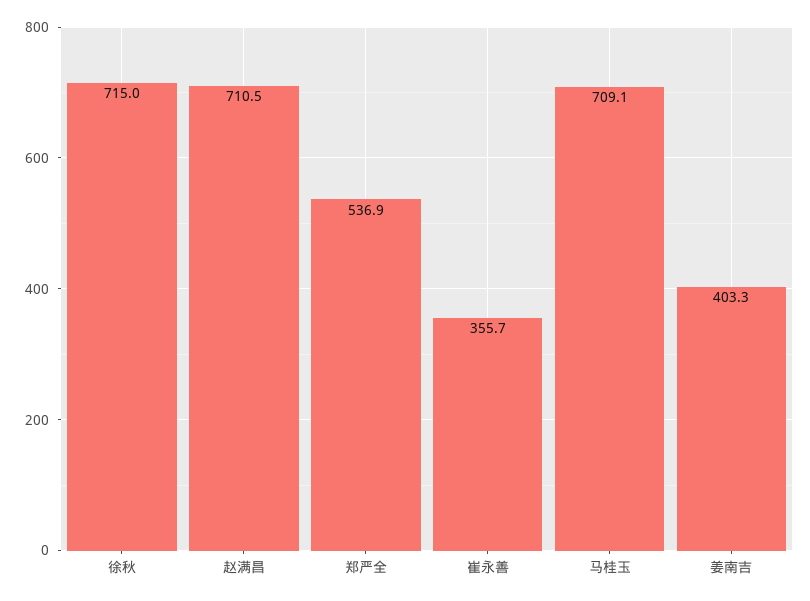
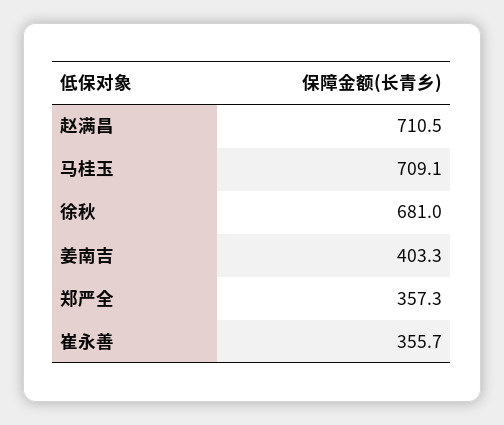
徐秋: 715 -> 681
郑严全: 536.9 -> 357.3

